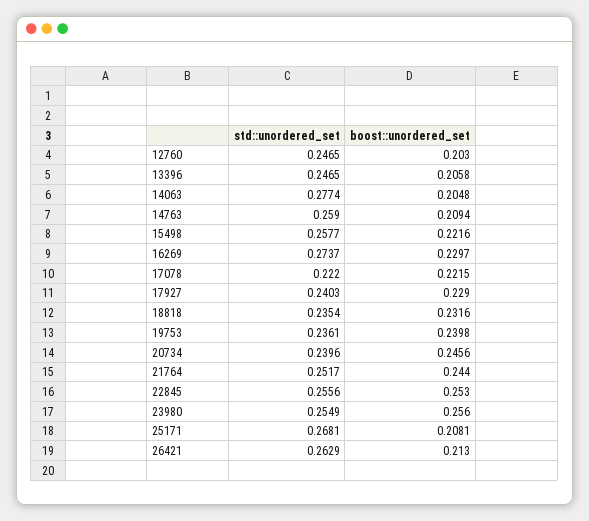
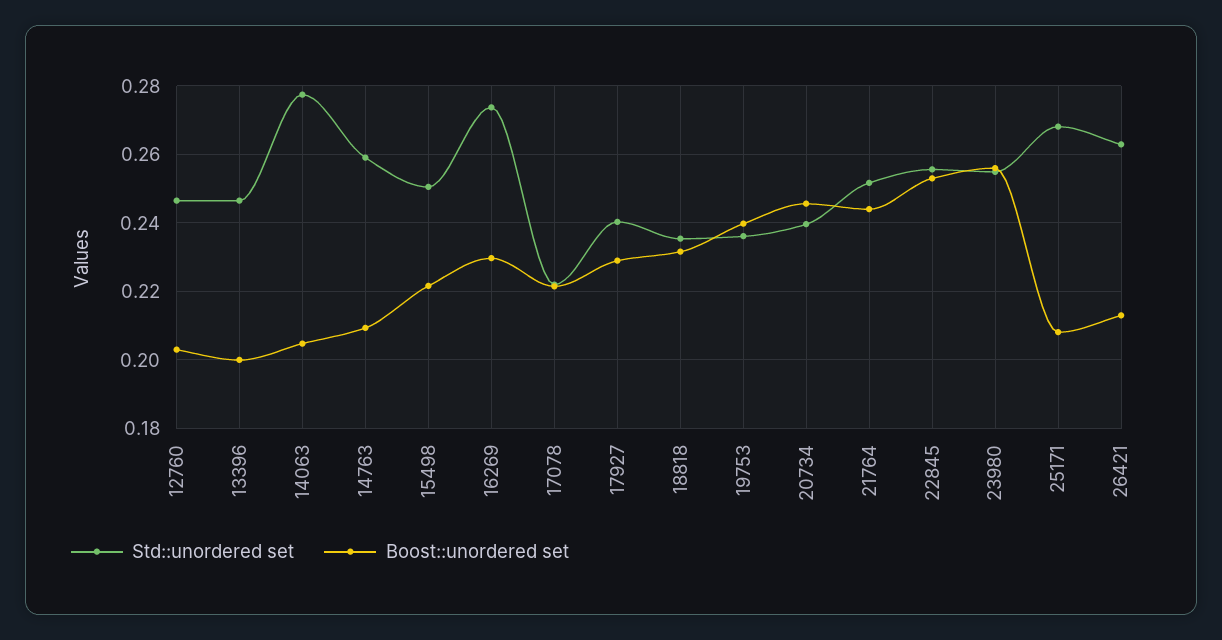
boost::unordered_set, 13396: 0.2058 -> 0.2
std::unordered_set, 15498: 0.2577 -> 0.25

